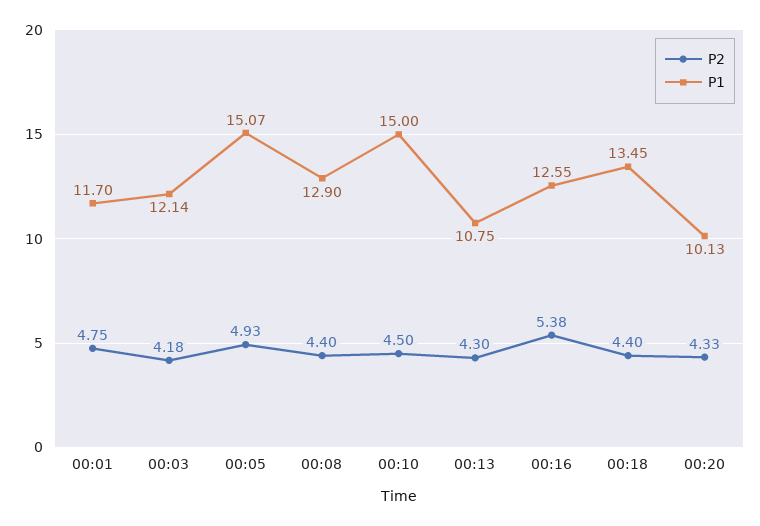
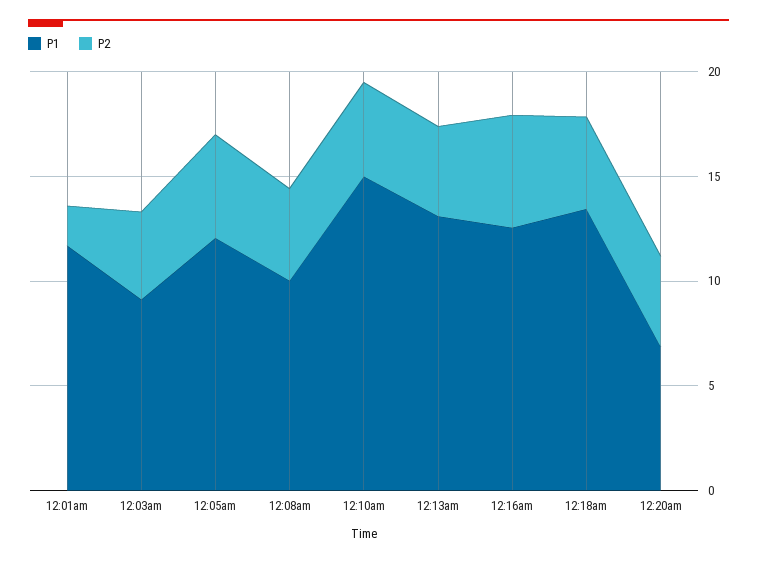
P2, 00:01: 4.75 -> 2
P1, 00:03: 12.14 -> 9
P1, 00:05: 15.07 -> 12
P1, 00:08: 12.9 -> 10
P1, 00:13: 10.75 -> 13
P1, 00:20: 10.13 -> 7

